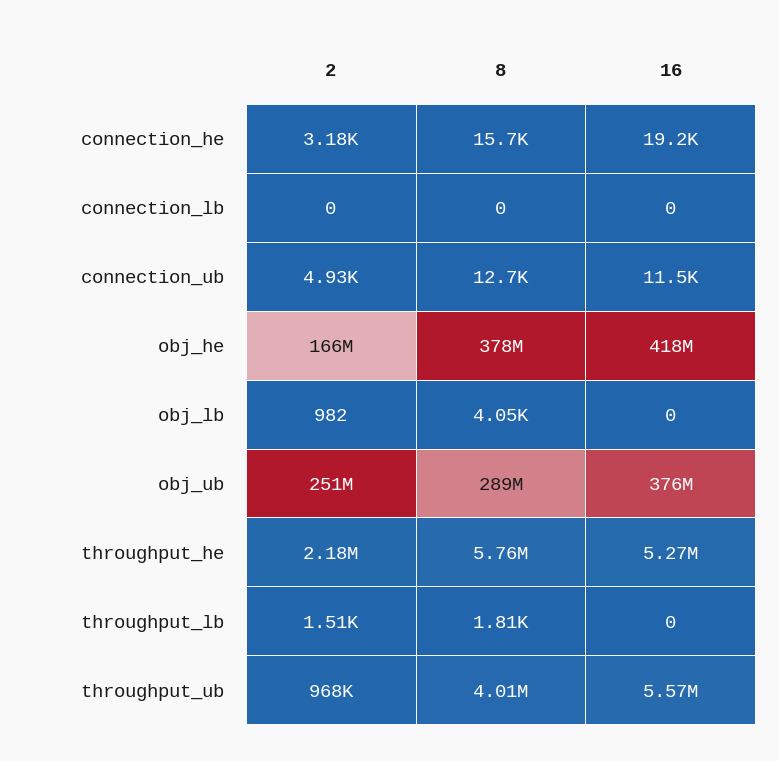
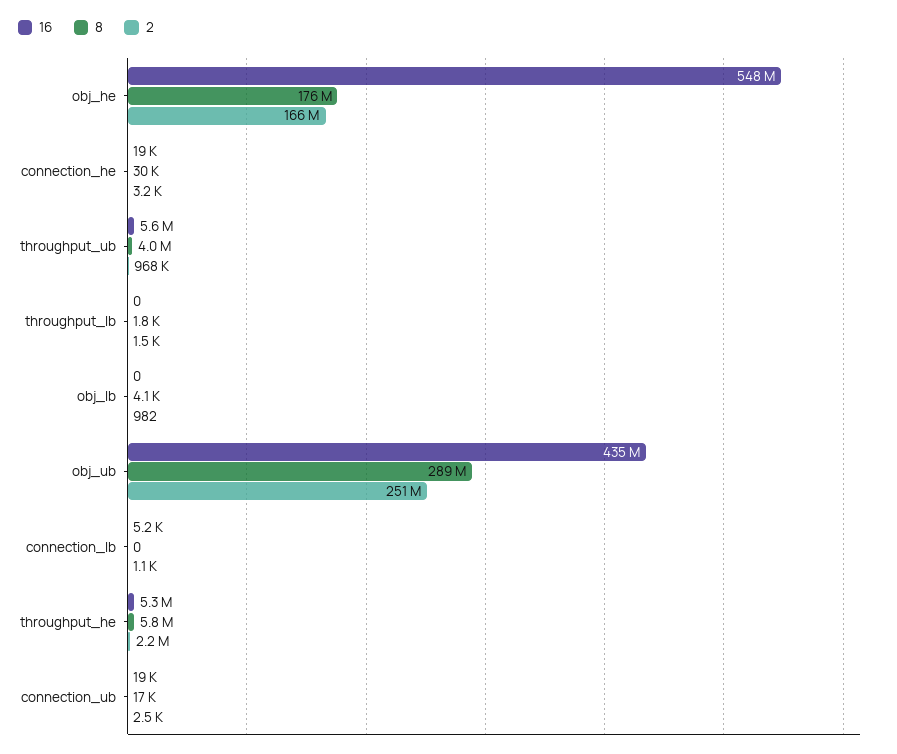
8, connection_he: 15700 -> 30000
2, connection_lb: 0 -> 1100
16, connection_lb: 0 -> 5200
2, connection_ub: 4930 -> 2500
8, connection_ub: 12700 -> 17000
16, connection_ub: 11500 -> 19000
8, obj_he: 378000000 -> 176000000
16, obj_he: 418000000 -> 548000000
16, obj_ub: 376000000 -> 435000000

